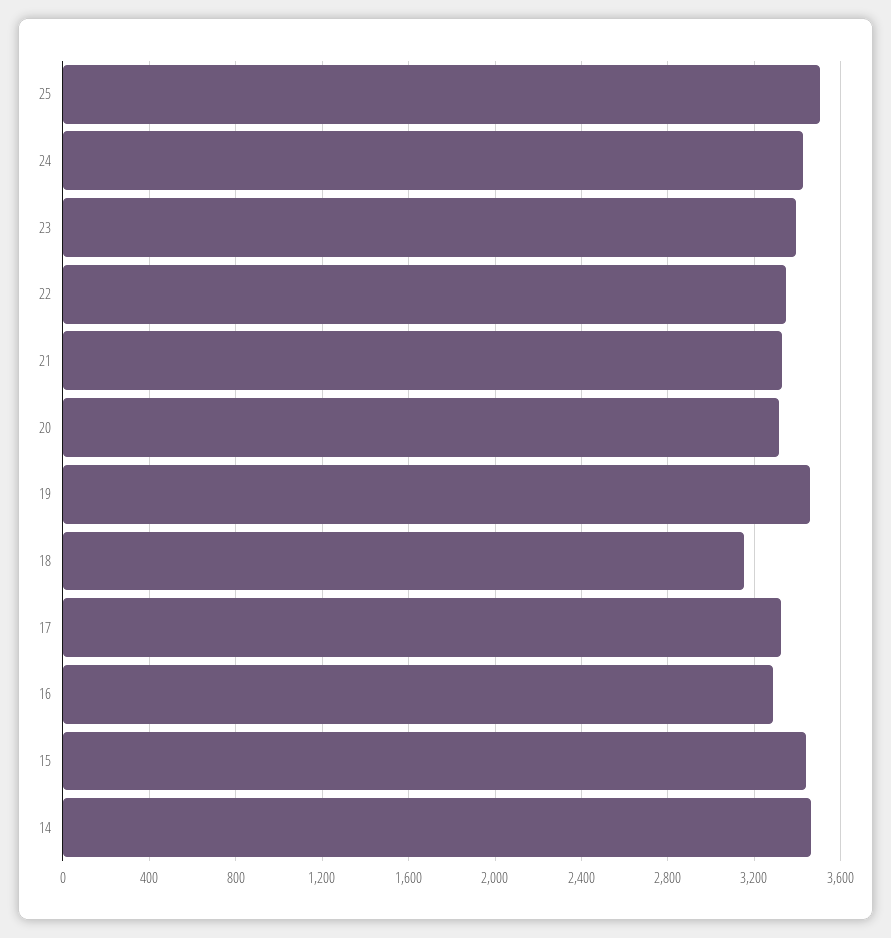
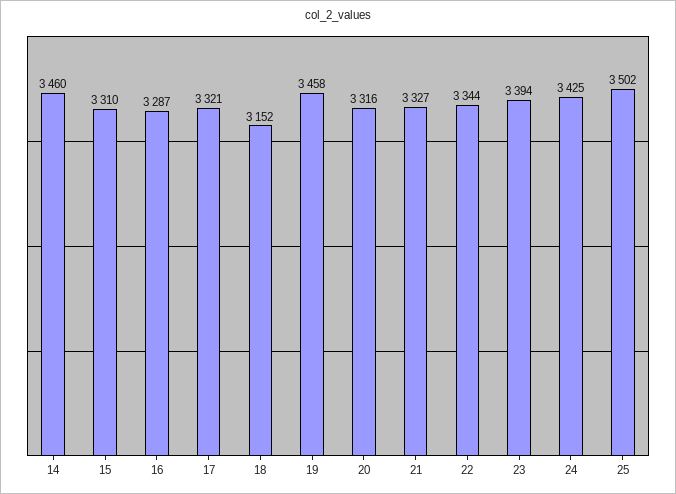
15: 3450 -> 3310

